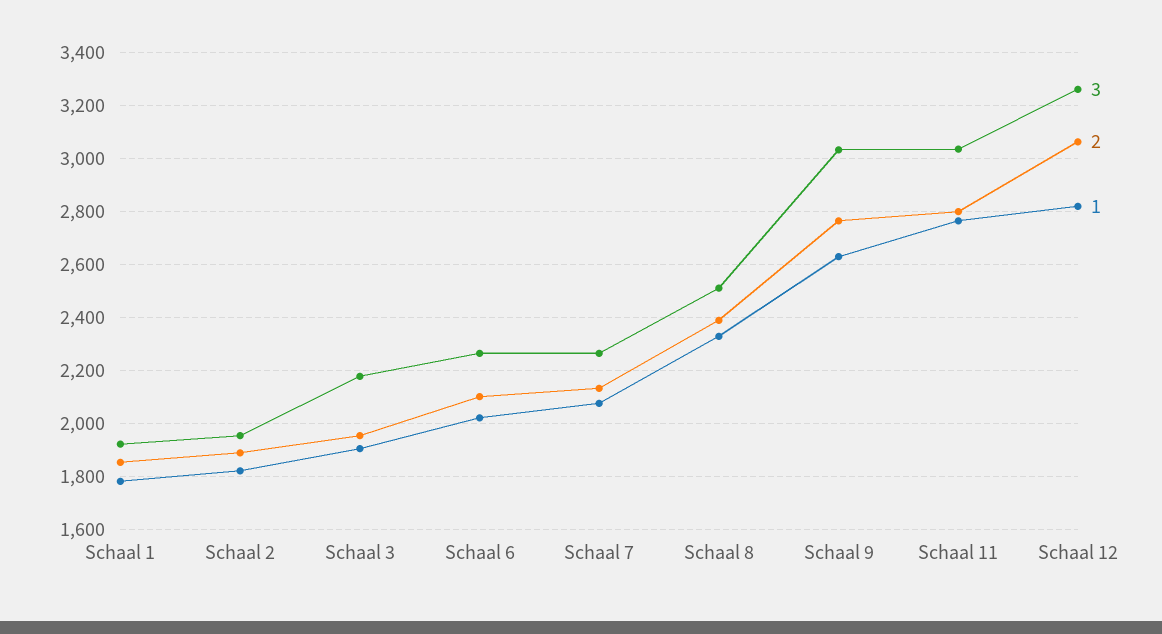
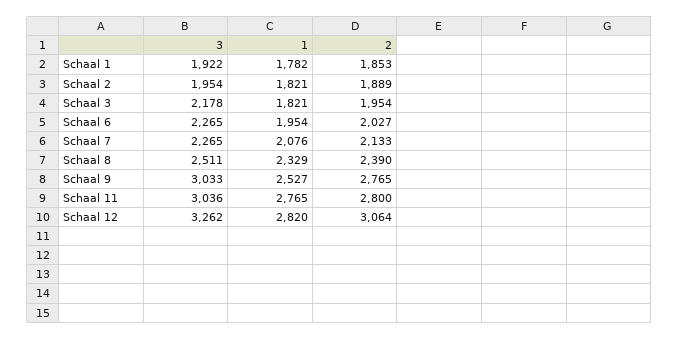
1, Schaal 3: 1900 -> 1821
2, Schaal 6: 2100 -> 2027
1, Schaal 6: 2025 -> 1954
1, Schaal 9: 2625 -> 2527

